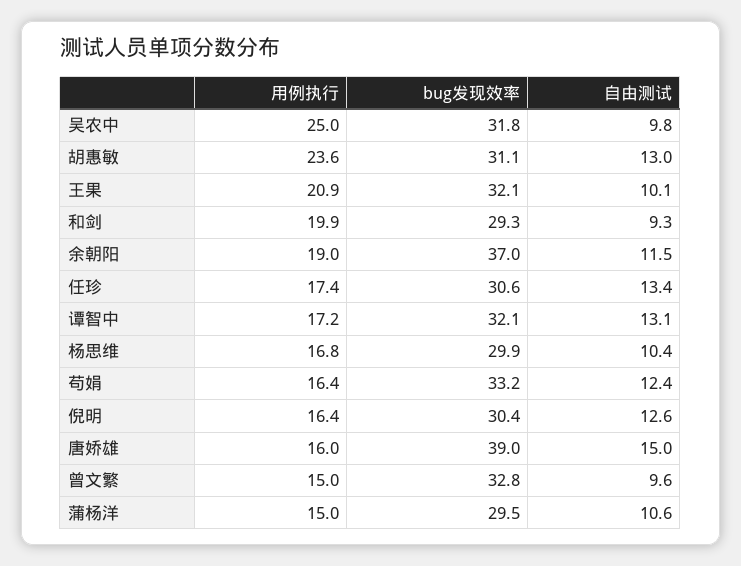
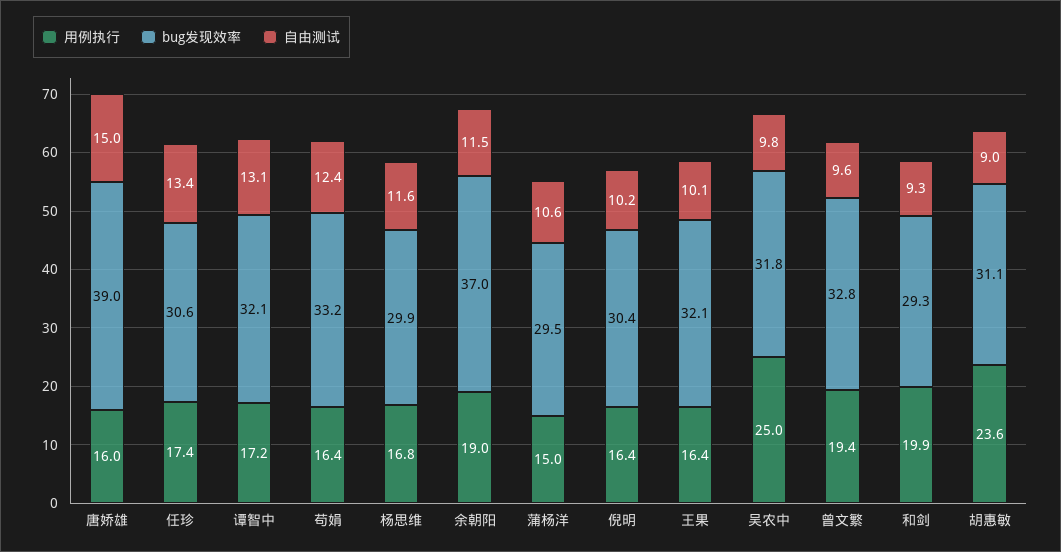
自由测试, 胡惠敏: 13 -> 9
用例执行, 王果: 20.9 -> 16.4
自由测试, 杨思维: 10.4 -> 11.6
自由测试, 倪明: 12.6 -> 10.2
用例执行, 曾文繁: 15 -> 19.4

